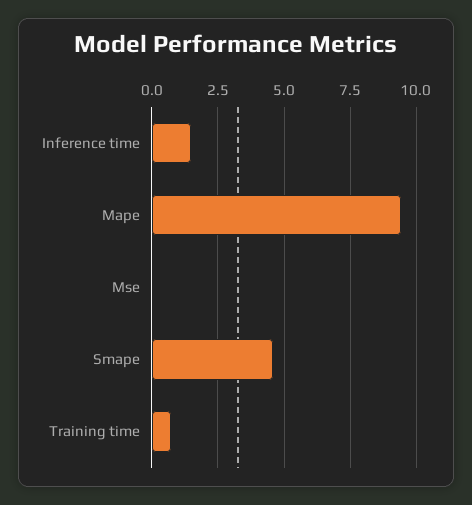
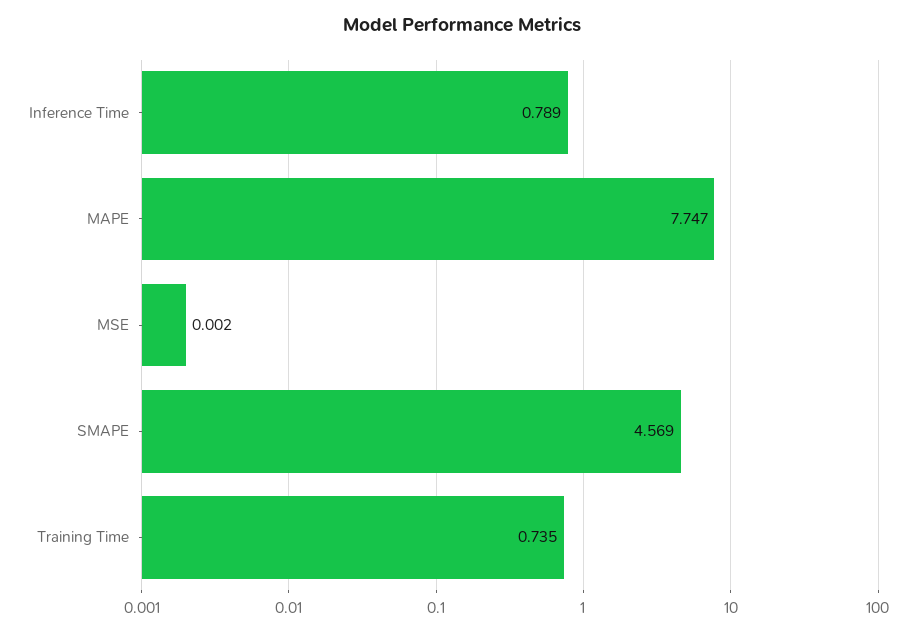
Inference time: 1.5 -> 0.789
Mape: 9.5 -> 7.747

